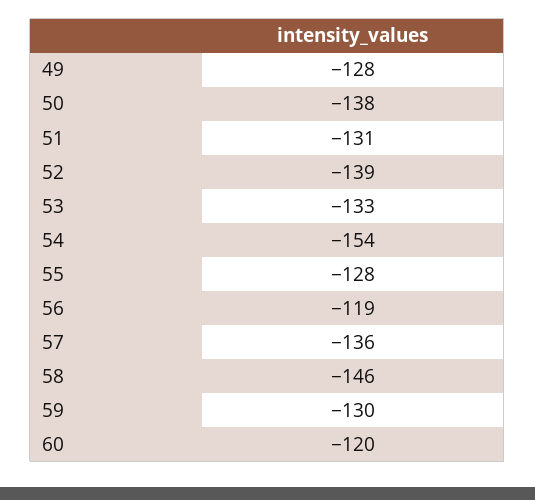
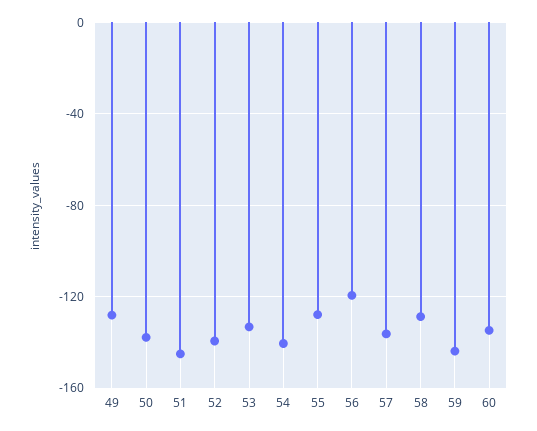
51: -131 -> -145
54: -154 -> -140
58: -146 -> -130
59: -130 -> -145
60: -120 -> -135

